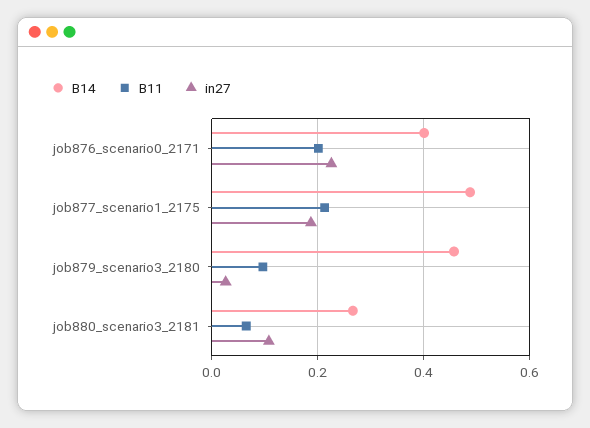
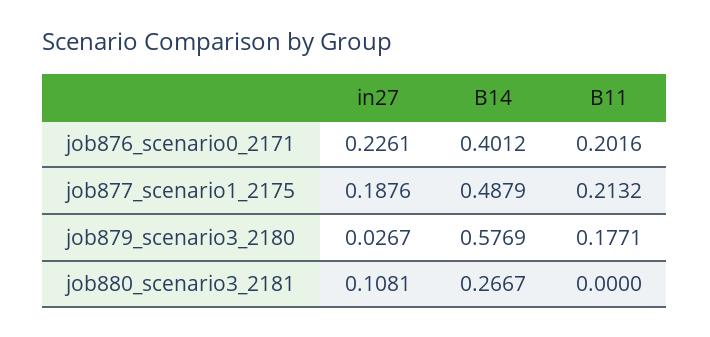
B14, job879_scenario3_2180: 0.46 -> 0.5769
B11, job879_scenario3_2180: 0.1 -> 0.1771
B11, job880_scenario3_2181: 0.06 -> 0

